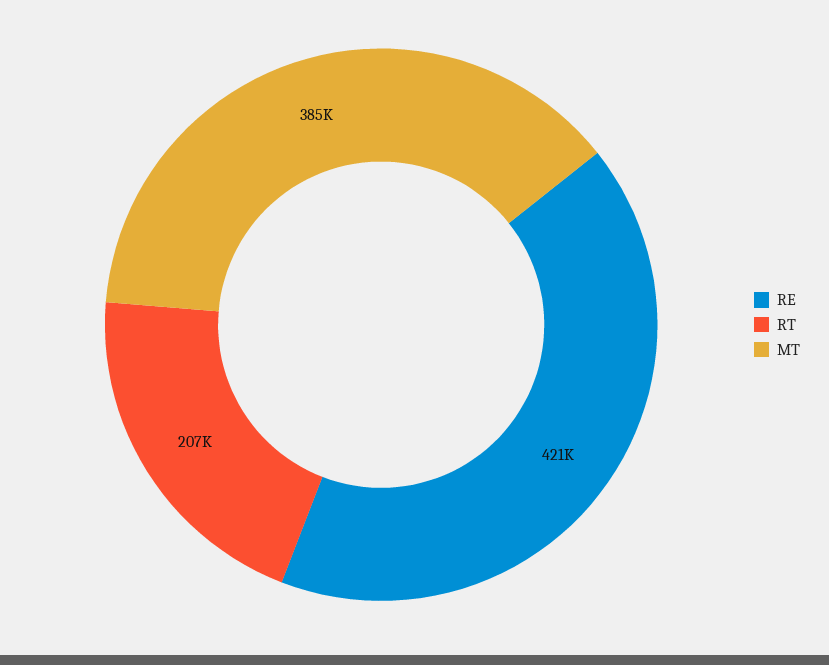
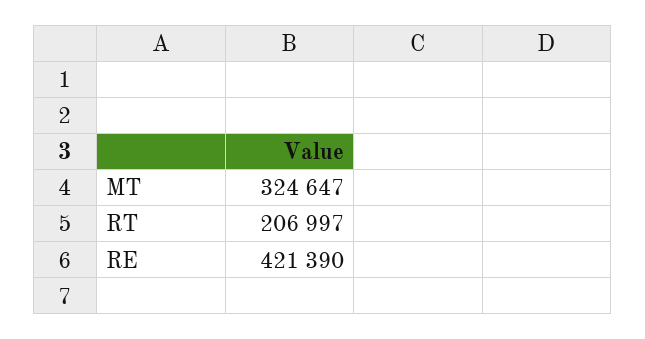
MT: 385000 -> 324647

